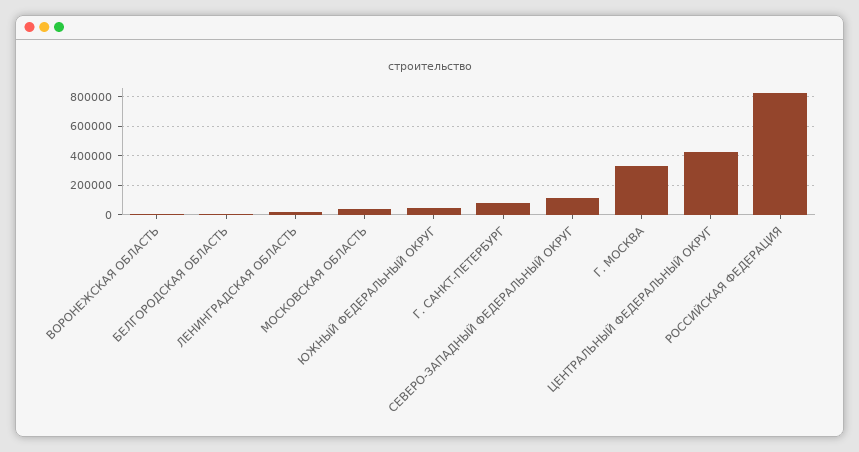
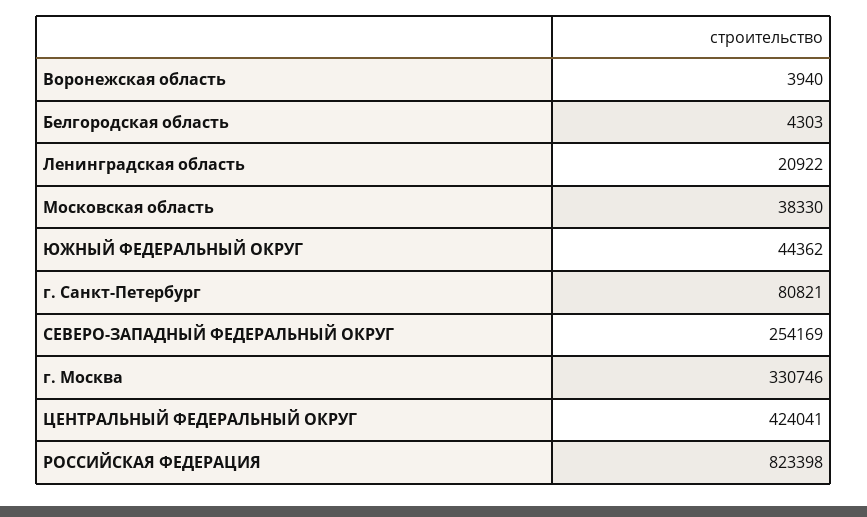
СЕВЕРО-ЗАПАДНЫЙ ФЕДЕРАЛЬНЫЙ ОКРУГ: 100000 -> 254169

